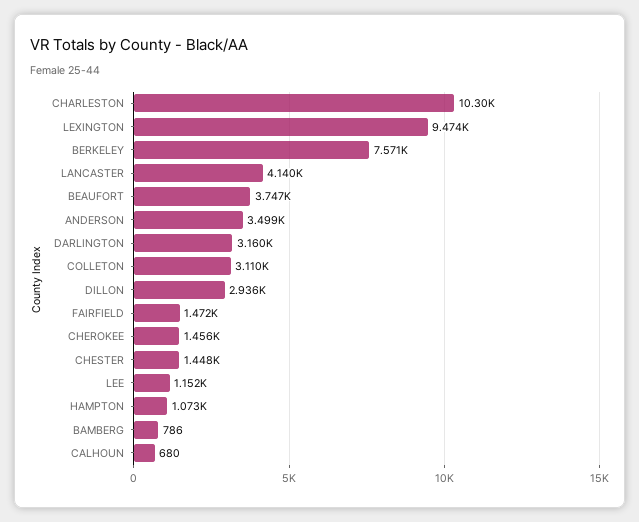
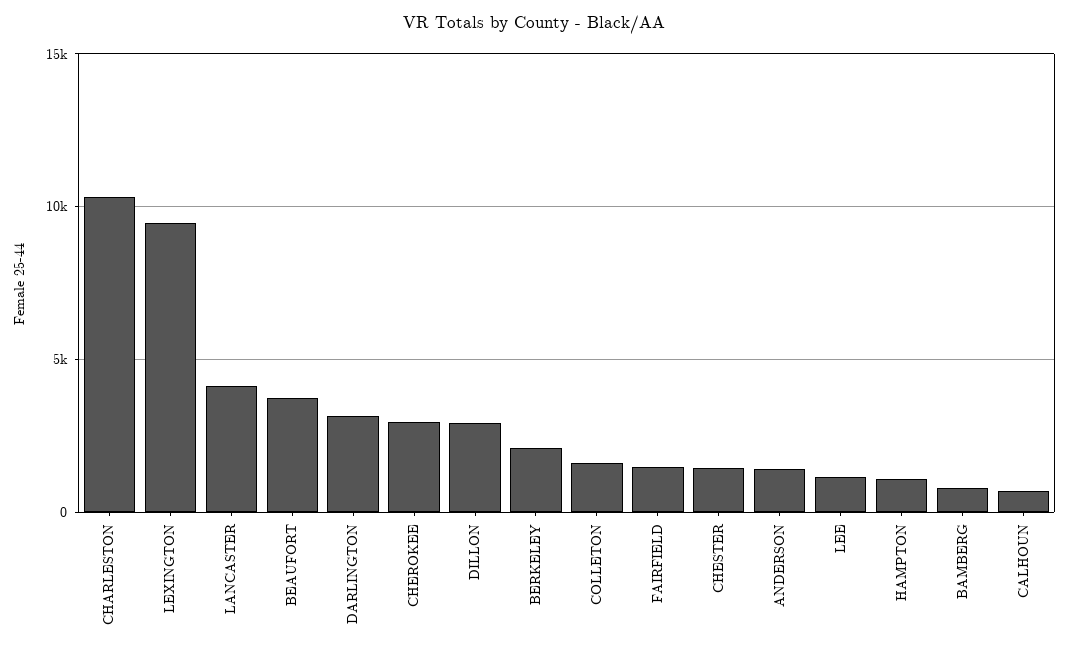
BERKELEY: 7571 -> 2000
ANDERSON: 3499 -> 1500
COLLETON: 3110 -> 1500
CHEROKEE: 1456 -> 3000

